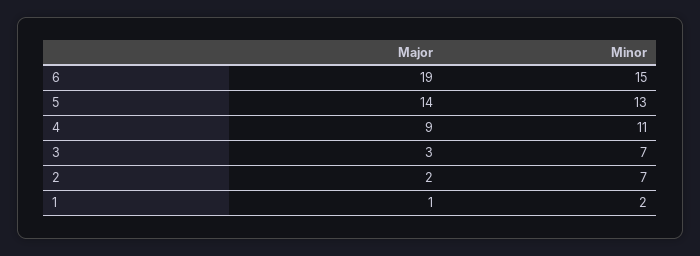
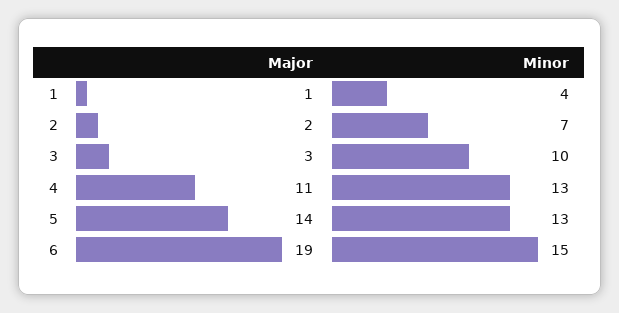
Major, 4: 9 -> 11
Minor, 4: 11 -> 13
Minor, 3: 7 -> 10
Minor, 1: 2 -> 4

